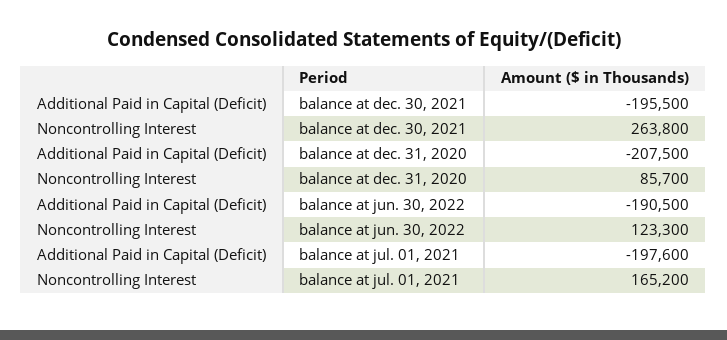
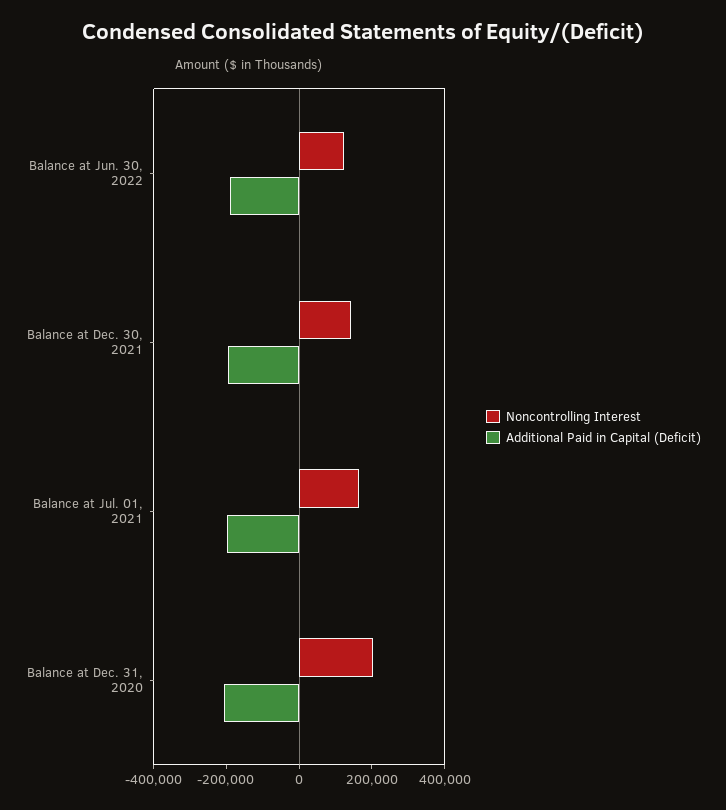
Noncontrolling Interest, balance at dec. 30, 2021: 263800 -> 150000
Noncontrolling Interest, balance at dec. 31, 2020: 85700 -> 200000

